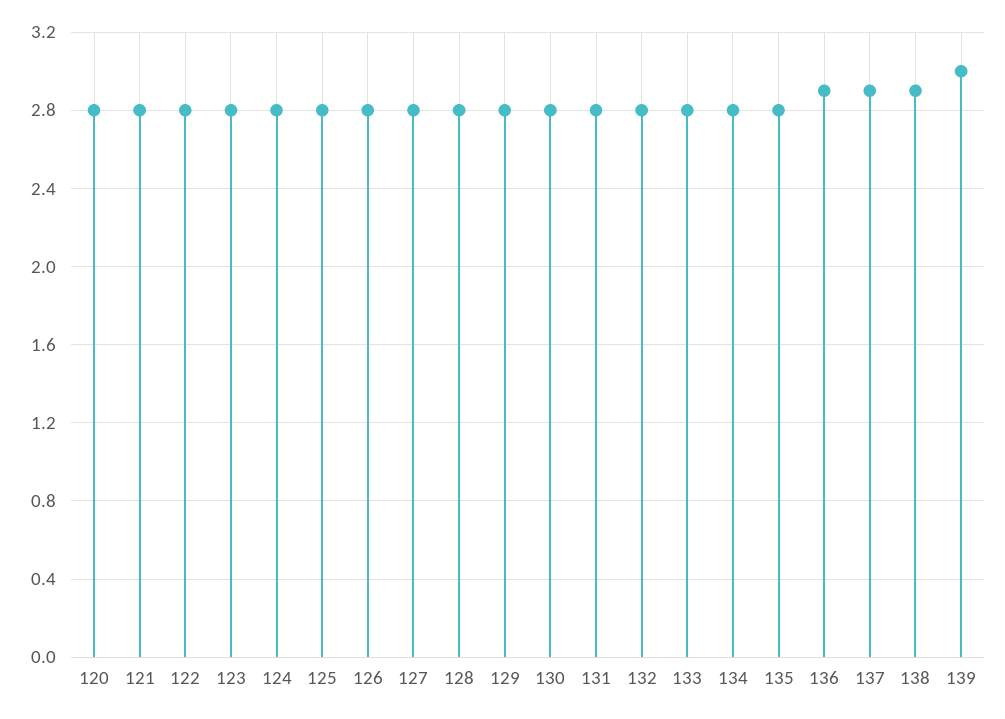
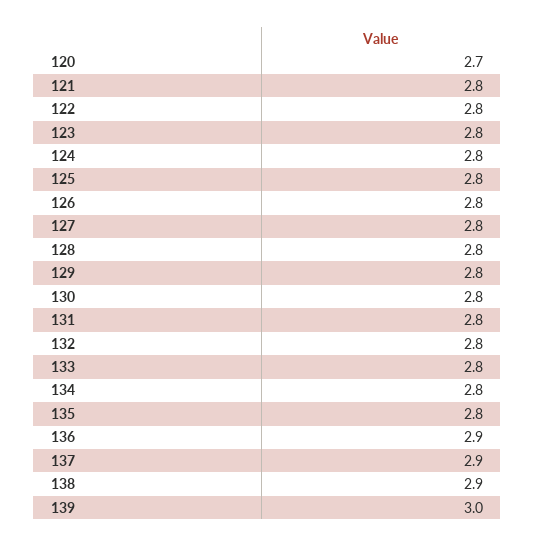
120: 2.8 -> 2.7

